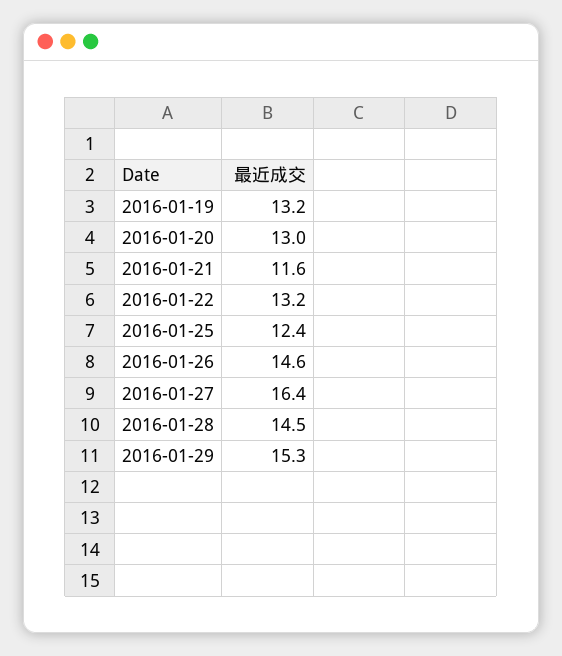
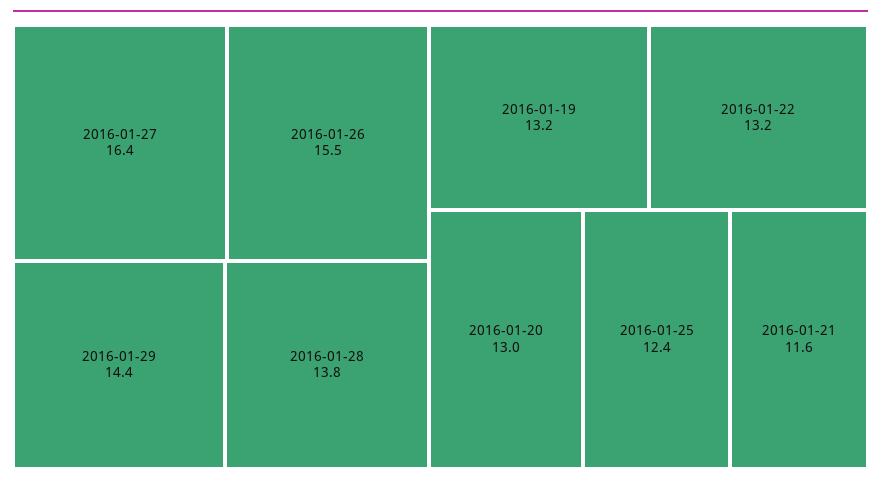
2016-01-26: 14.6 -> 15.5
2016-01-28: 14.5 -> 13.8
2016-01-29: 15.3 -> 14.4

